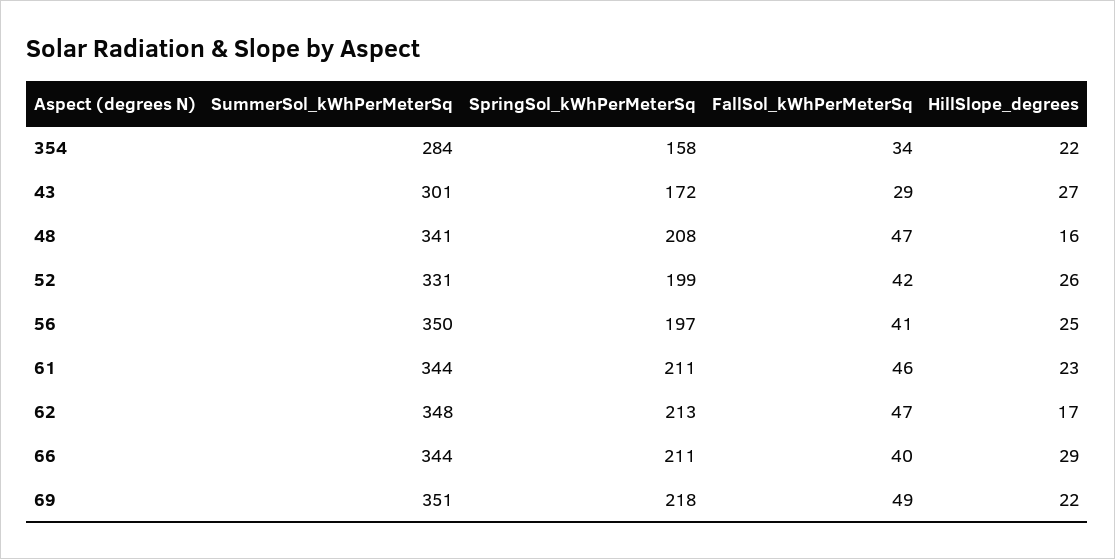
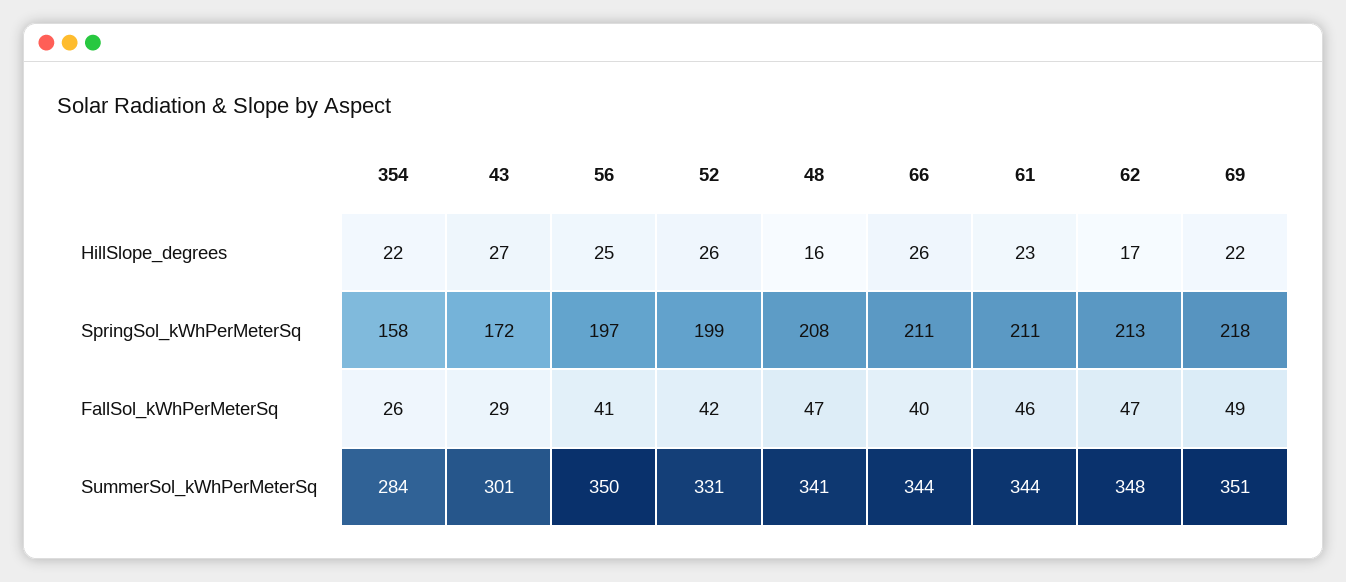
FallSol_kWhPerMeterSq, 354: 34 -> 26
HillSlope_degrees, 66: 29 -> 26

